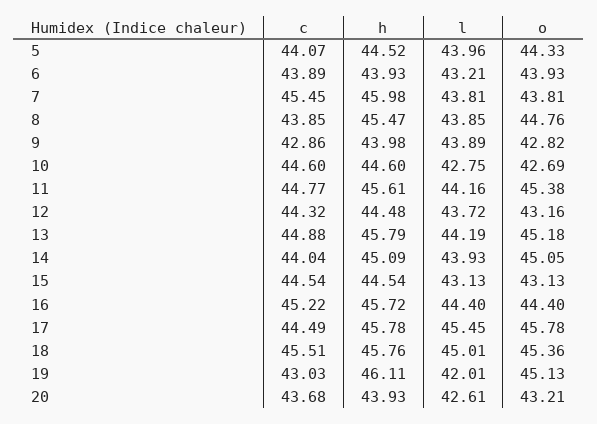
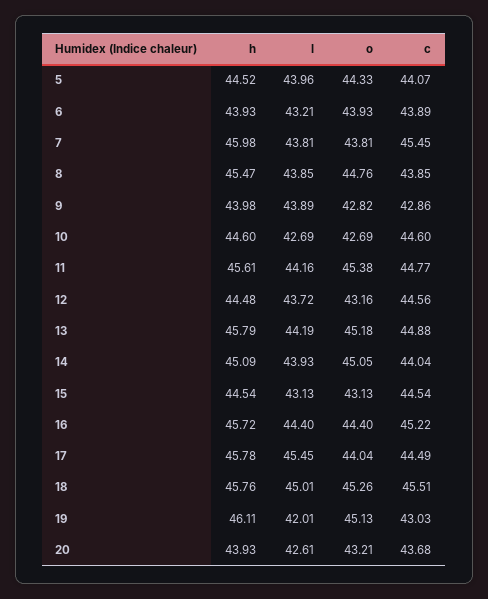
l, 10: 42.75 -> 42.69
c, 12: 44.32 -> 44.56
o, 17: 45.78 -> 44.04
o, 18: 45.36 -> 45.26

